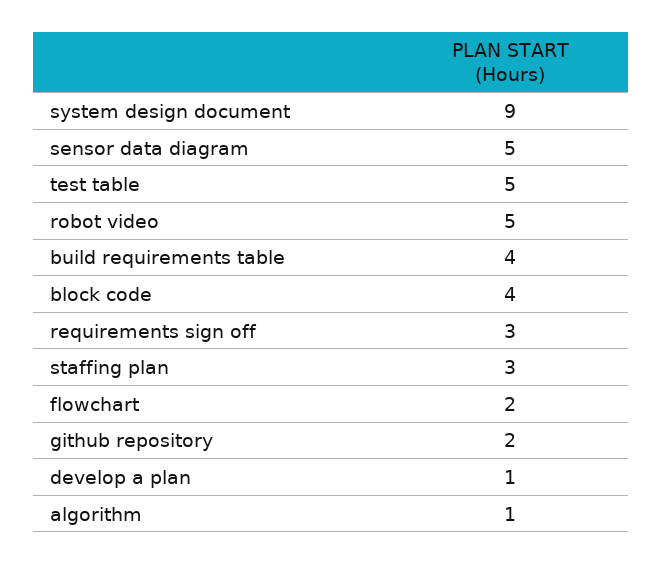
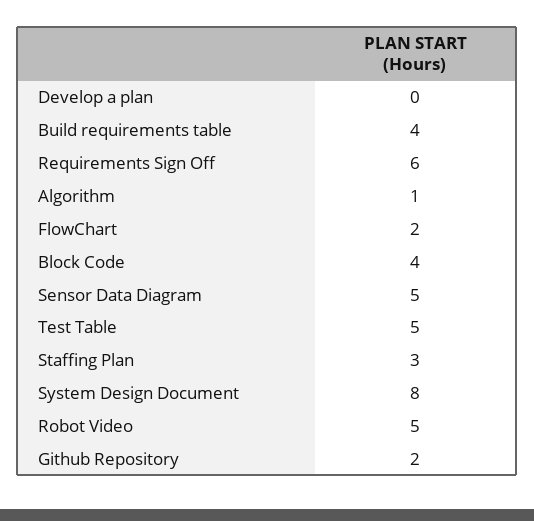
system design document: 9 -> 8
requirements sign off: 3 -> 6
develop a plan: 1 -> 0

